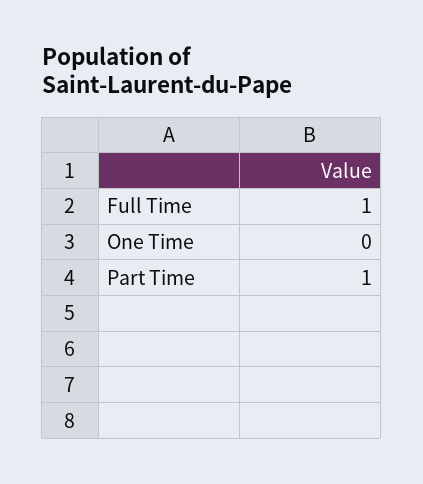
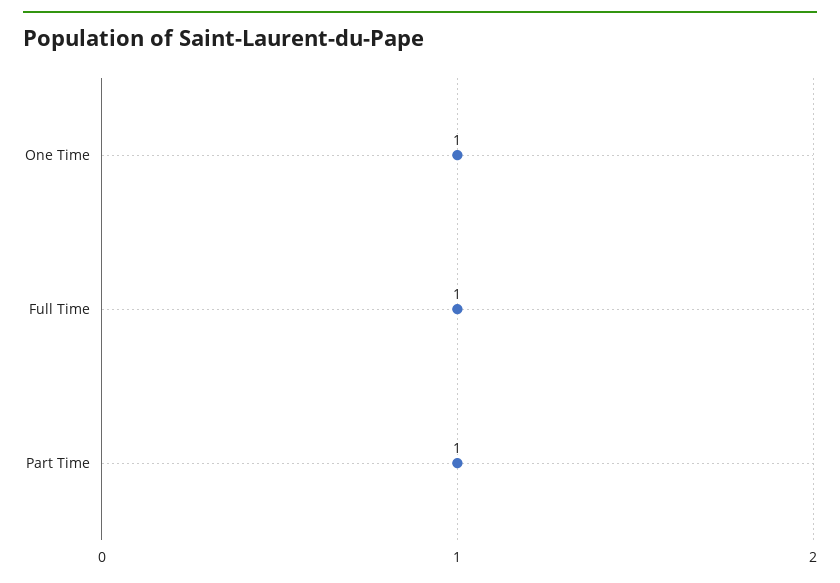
One Time: 0 -> 1

